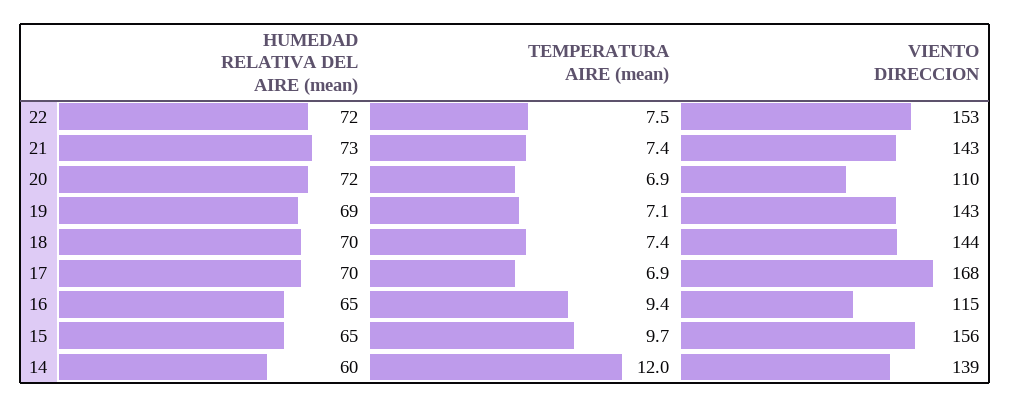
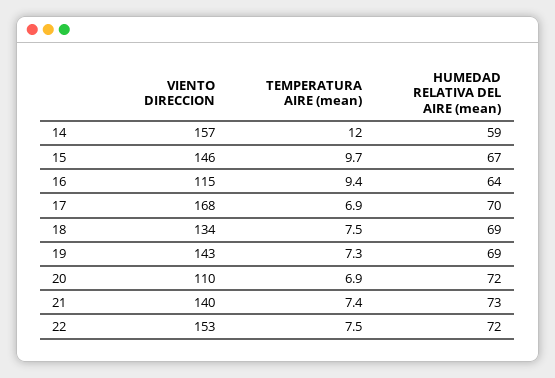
VIENTO DIRECCION, 21: 143 -> 140
TEMPERATURA AIRE (mean), 19: 7.1 -> 7.3
HUMEDAD RELATIVA DEL AIRE (mean), 18: 70 -> 69
TEMPERATURA AIRE (mean), 18: 7.4 -> 7.5
VIENTO DIRECCION, 18: 144 -> 134
HUMEDAD RELATIVA DEL AIRE (mean), 16: 65 -> 64
HUMEDAD RELATIVA DEL AIRE (mean), 15: 65 -> 67
VIENTO DIRECCION, 15: 156 -> 146
HUMEDAD RELATIVA DEL AIRE (mean), 14: 60 -> 59
VIENTO DIRECCION, 14: 139 -> 157

